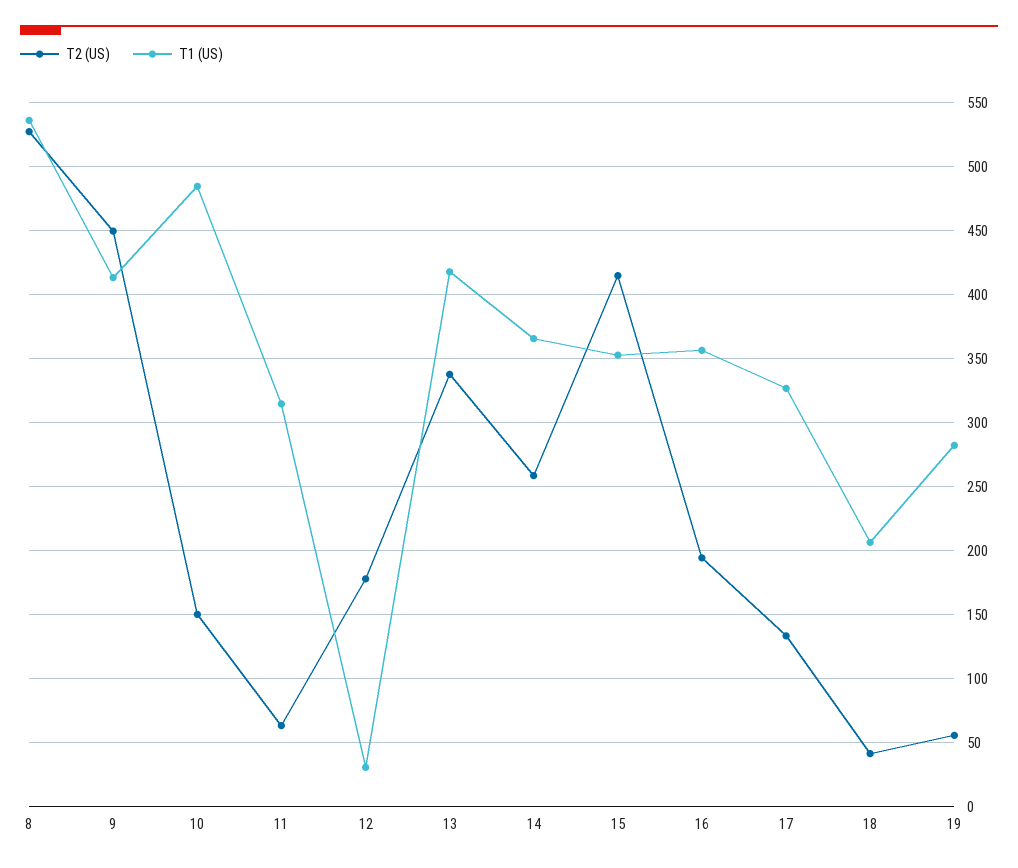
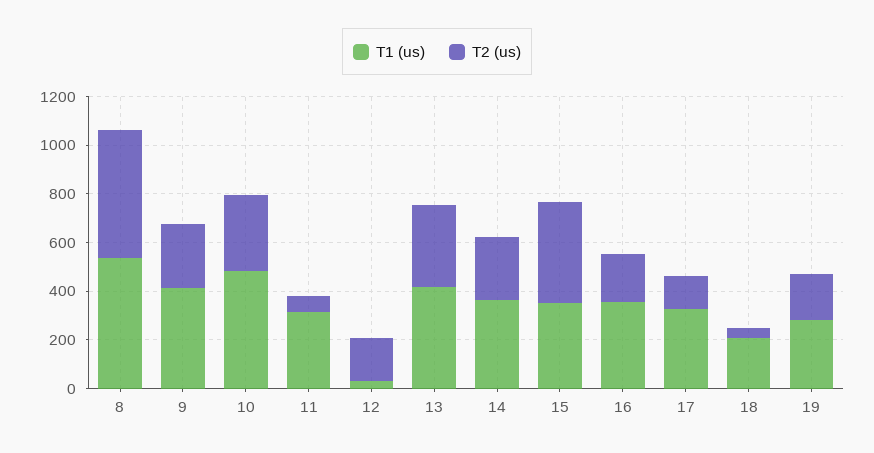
T2 (US), 9: 450 -> 250
T2 (US), 10: 150 -> 300
T2 (US), 19: 55 -> 200

